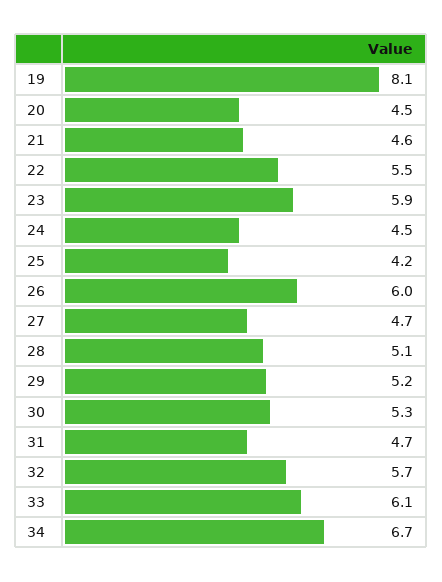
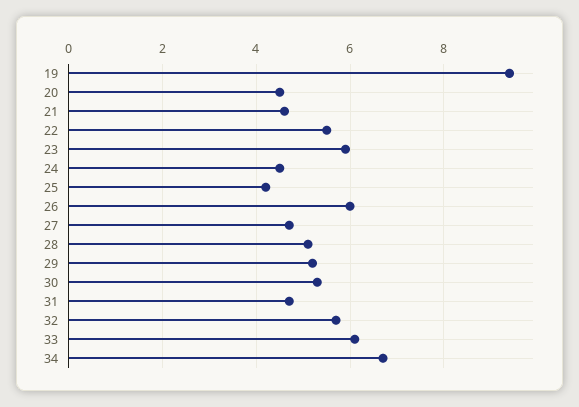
19: 8.1 -> 9.5

